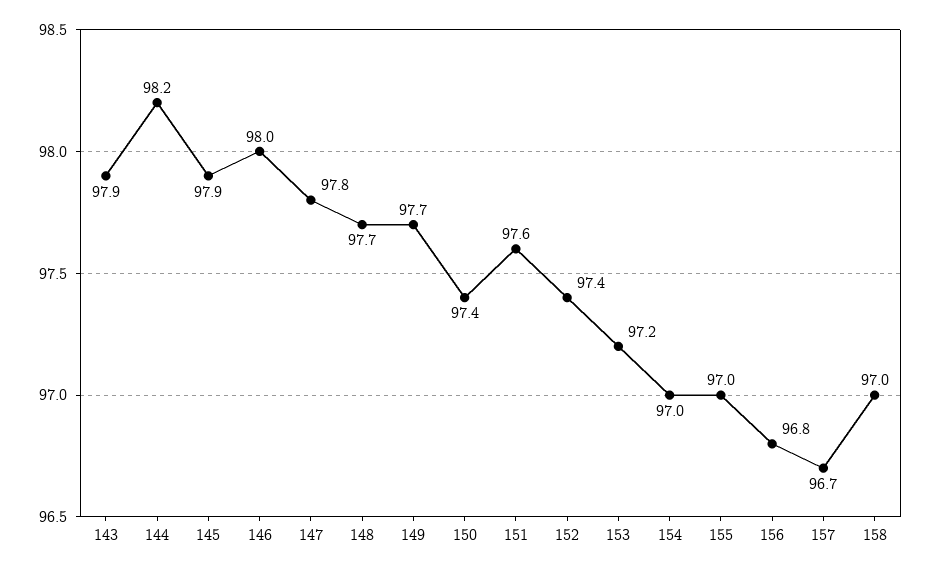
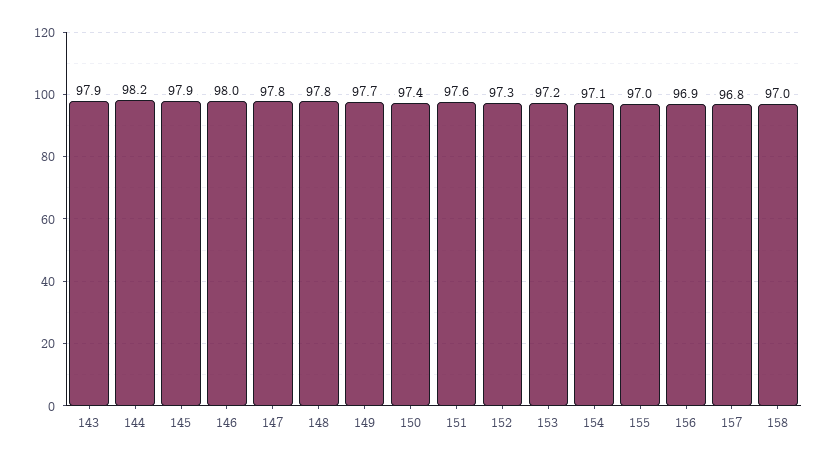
148: 97.7 -> 97.8
152: 97.4 -> 97.3
154: 97 -> 97.1
156: 96.8 -> 96.9
157: 96.7 -> 96.8

